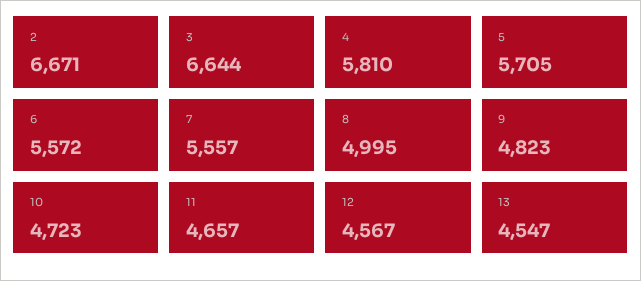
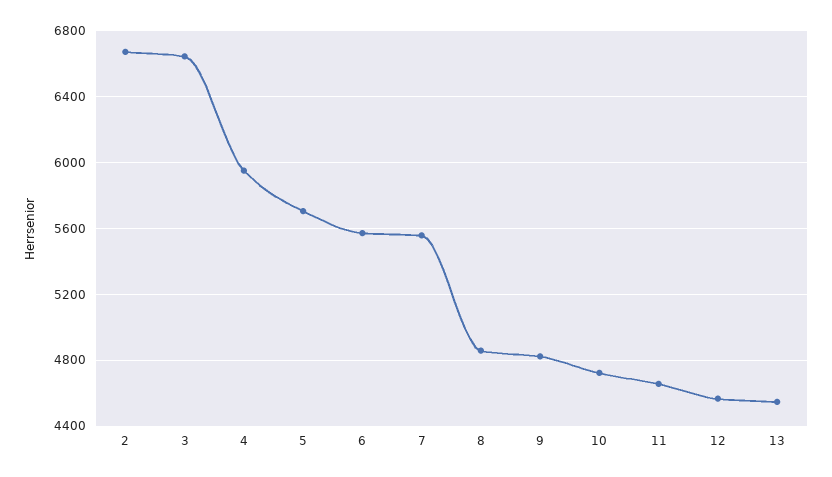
4: 5810 -> 5950
8: 4995 -> 4850

